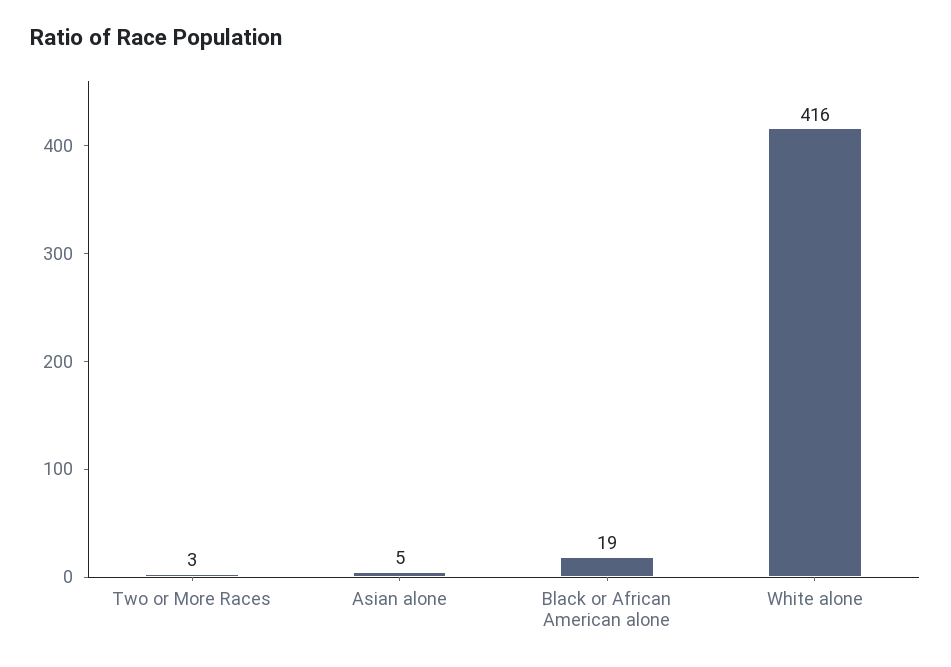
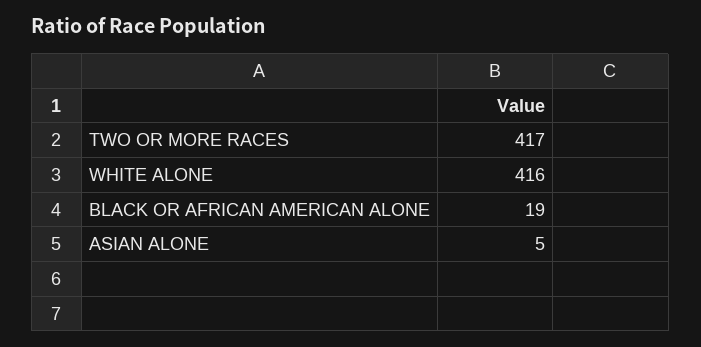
Two or More Races: 3 -> 417

